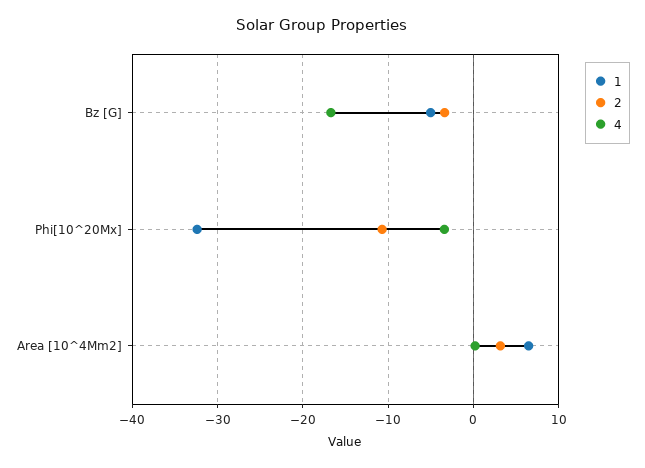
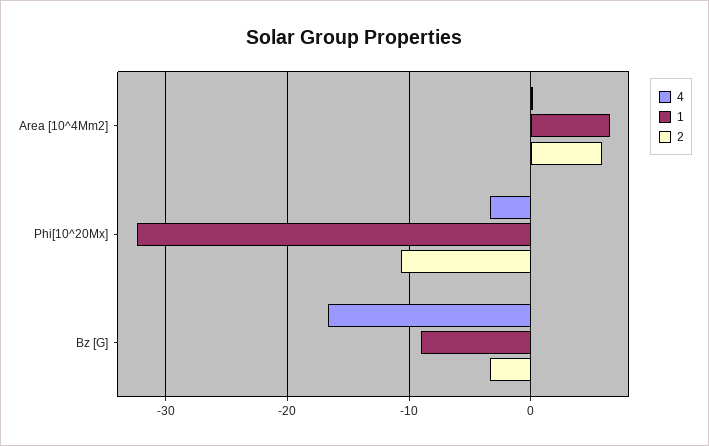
1, Bz [G]: -5 -> -9
2, Area [10^4Mm2]: 3 -> 6

